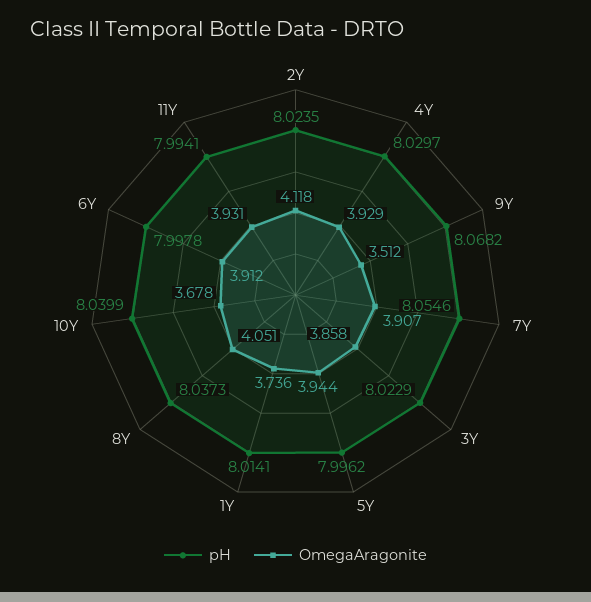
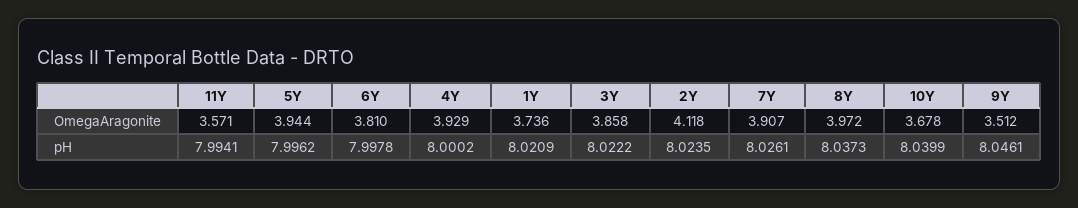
pH, 4Y: 8.0297 -> 8.0002
pH, 9Y: 8.0682 -> 8.0461
pH, 7Y: 8.0546 -> 8.0261
pH, 3Y: 8.0229 -> 8.0222
pH, 1Y: 8.0141 -> 8.0209
OmegaAragonite, 8Y: 4.051 -> 3.972
OmegaAragonite, 6Y: 3.912 -> 3.81
OmegaAragonite, 11Y: 3.931 -> 3.571

